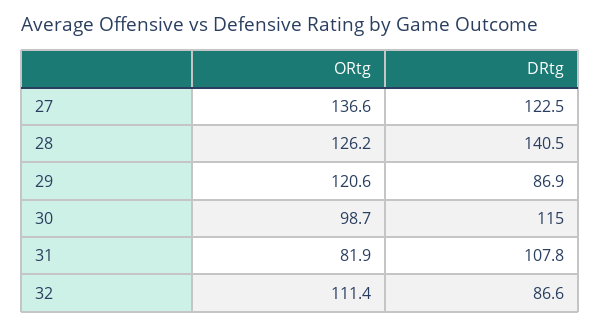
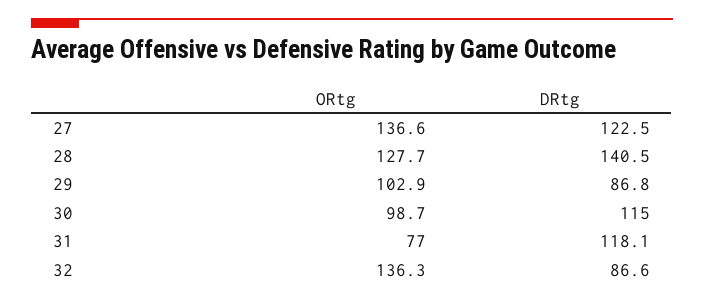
ORtg, 28: 126.2 -> 127.7
ORtg, 29: 120.6 -> 102.9
DRtg, 29: 86.9 -> 86.8
ORtg, 31: 81.9 -> 77
DRtg, 31: 107.8 -> 118.1
ORtg, 32: 111.4 -> 136.3

